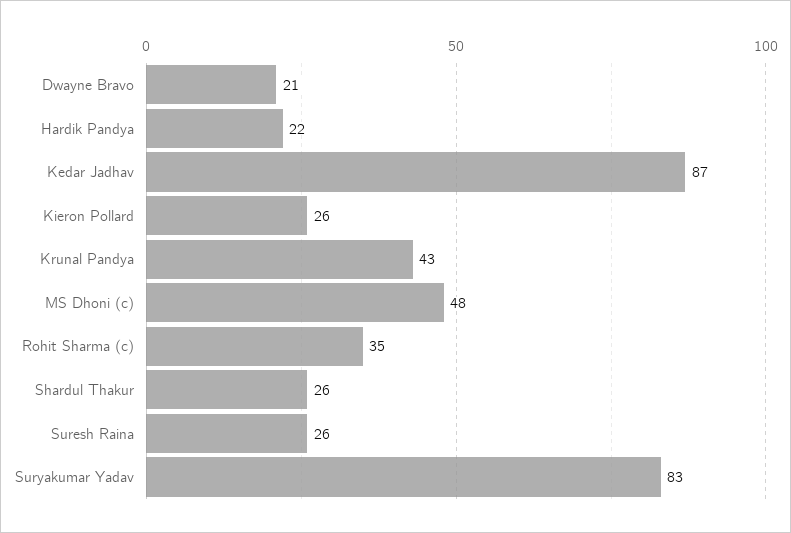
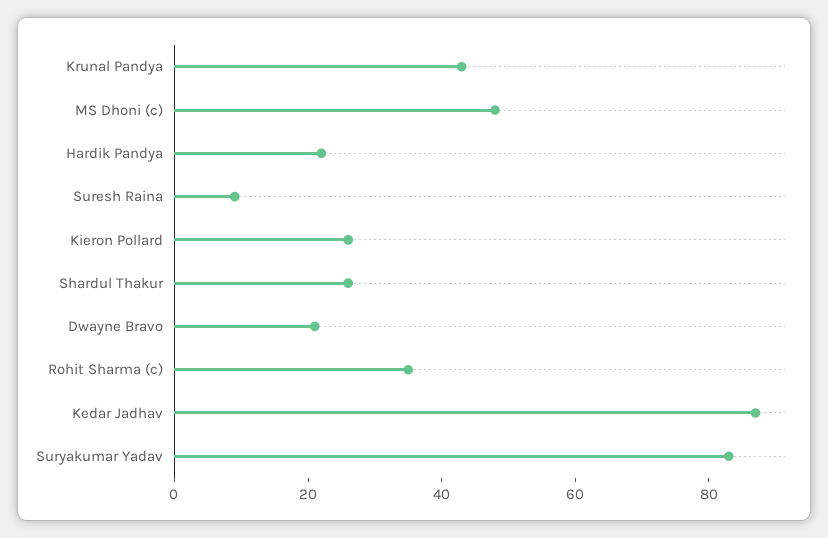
Suresh Raina: 26 -> 10

